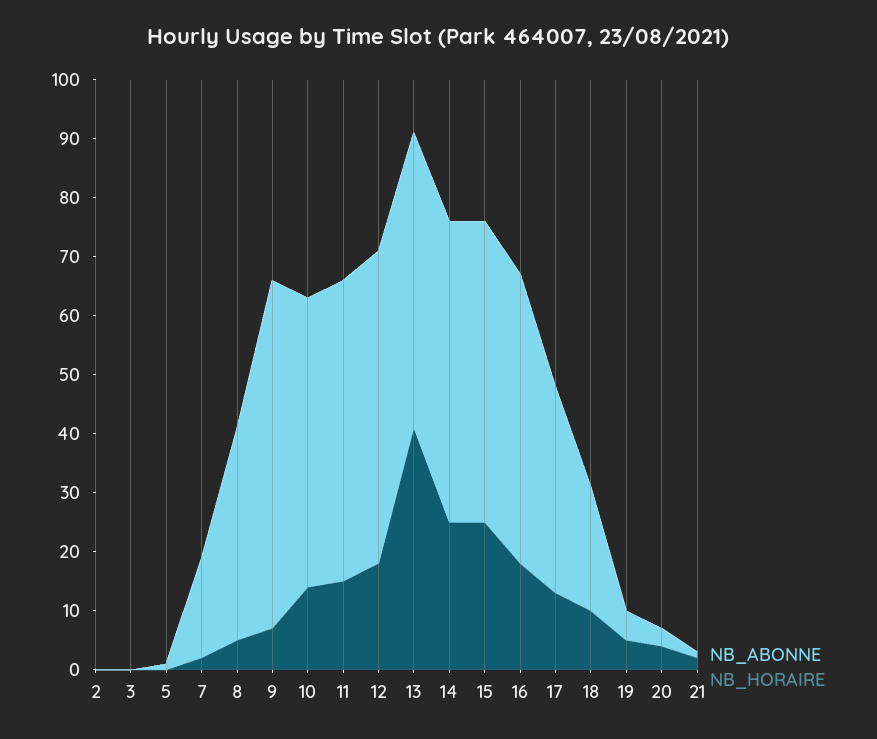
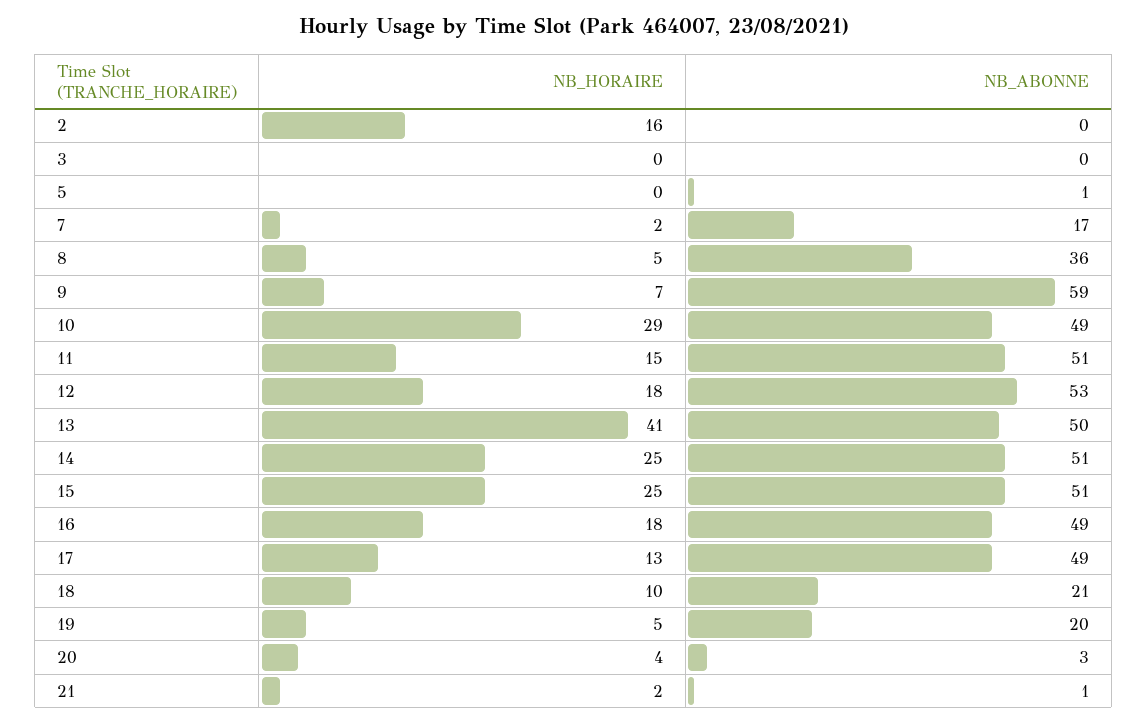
NB_HORAIRE, 2: 0 -> 16
NB_HORAIRE, 10: 15 -> 29
NB_ABONNE, 17: 35 -> 49
NB_ABONNE, 19: 5 -> 20

